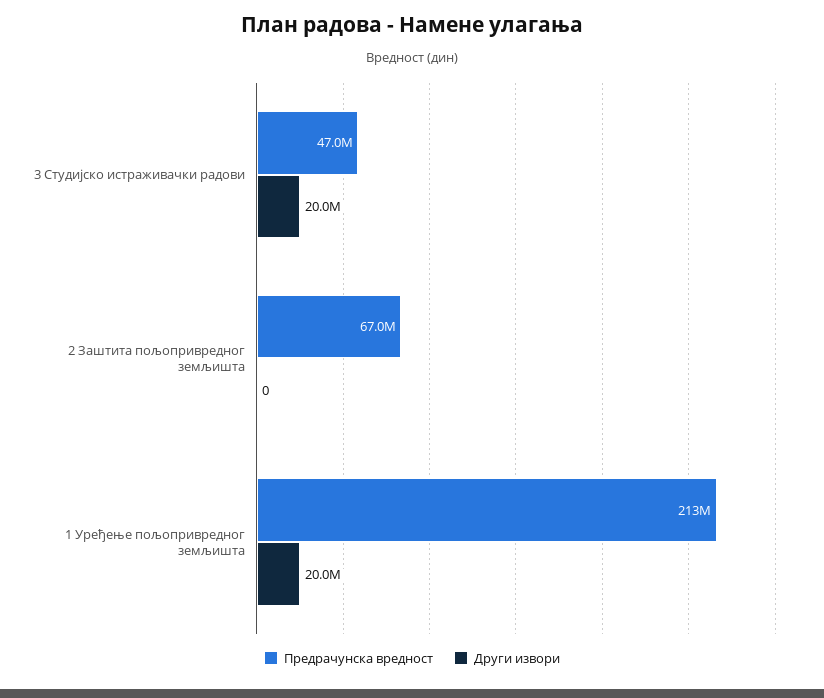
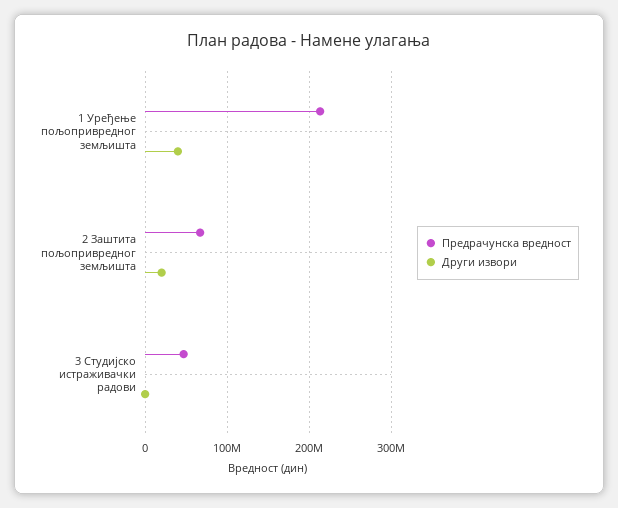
Други извори, 3 Студијско истраживачки радови: 20000000 -> 0
Други извори, 2 Заштита пољопривредног земљишта: 0 -> 20000000
Други извори, 1 Уређење пољопривредног земљишта: 20000000 -> 40000000

